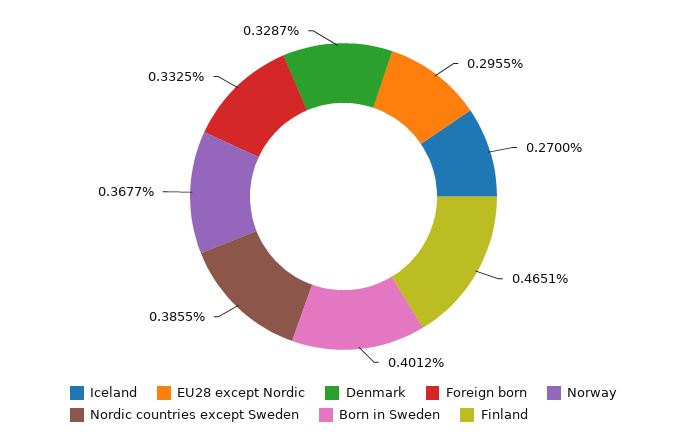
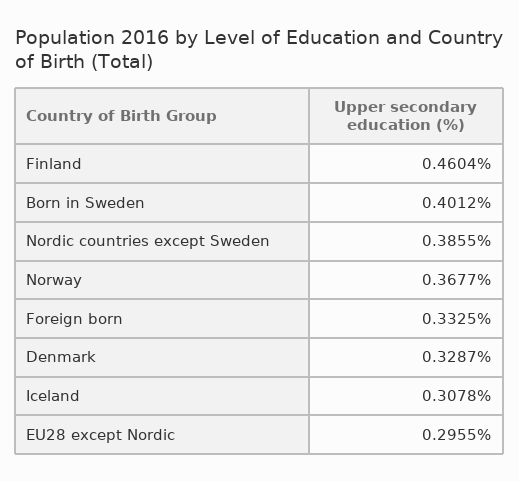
Iceland: 0.27 -> 0.3078
Finland: 0.4651 -> 0.4604

